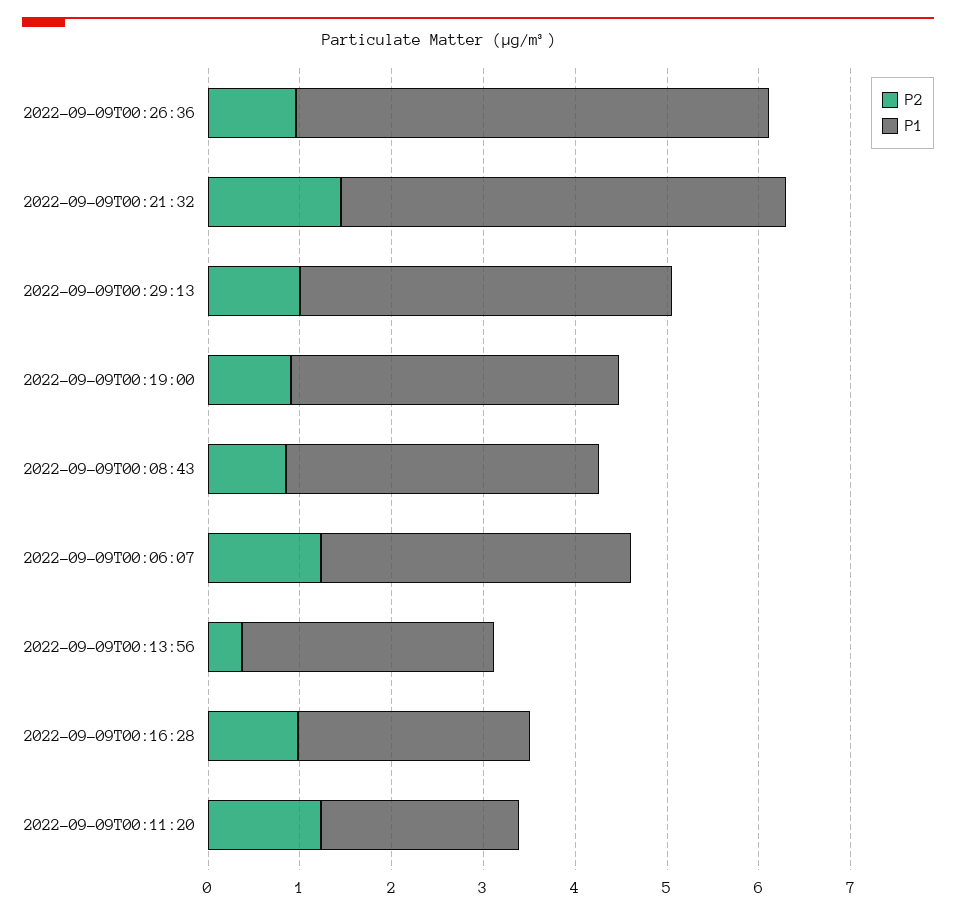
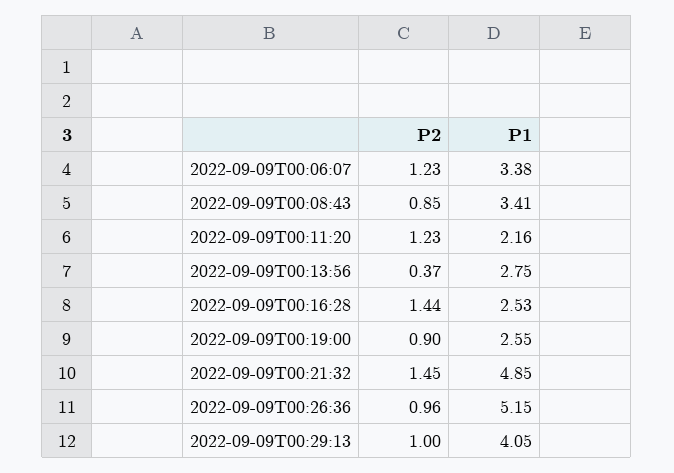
P1, 2022-09-09T00:19:00: 3.6 -> 2.55
P2, 2022-09-09T00:16:28: 1 -> 1.44

